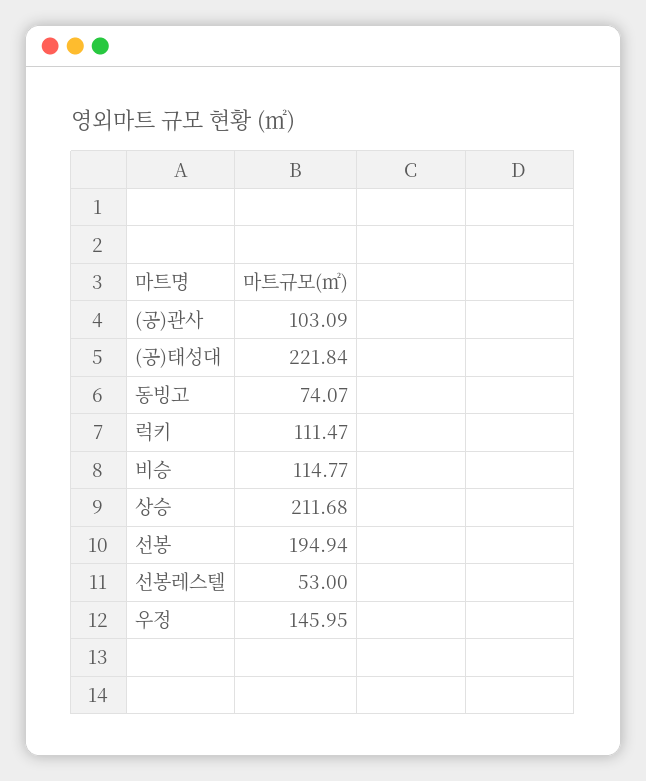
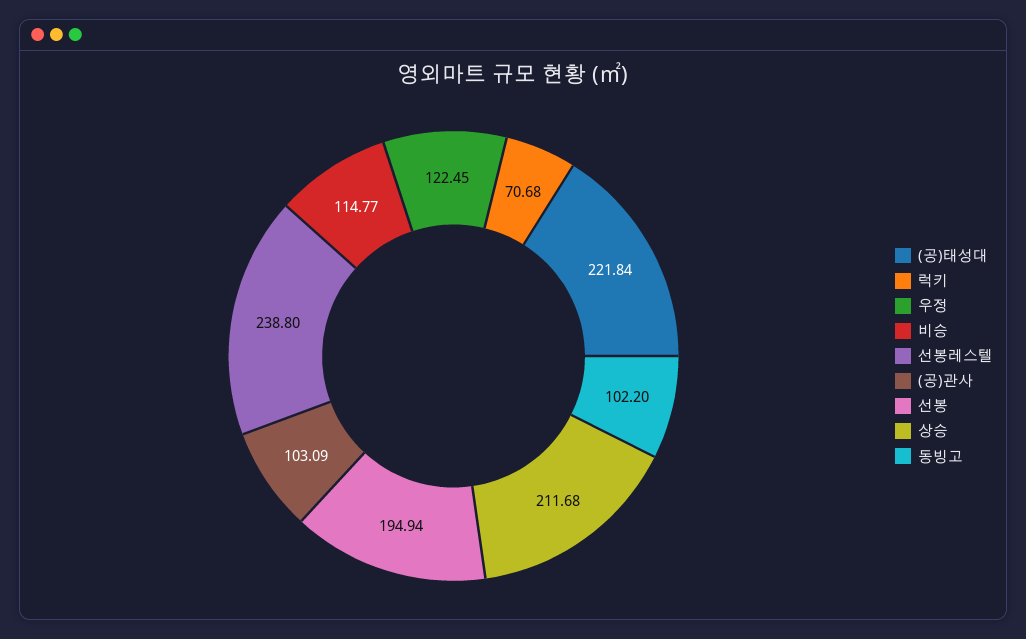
동빙고: 74.07 -> 102.2
럭키: 111.47 -> 70.68
선봉레스텔: 53 -> 238.8
우정: 145.95 -> 122.45

